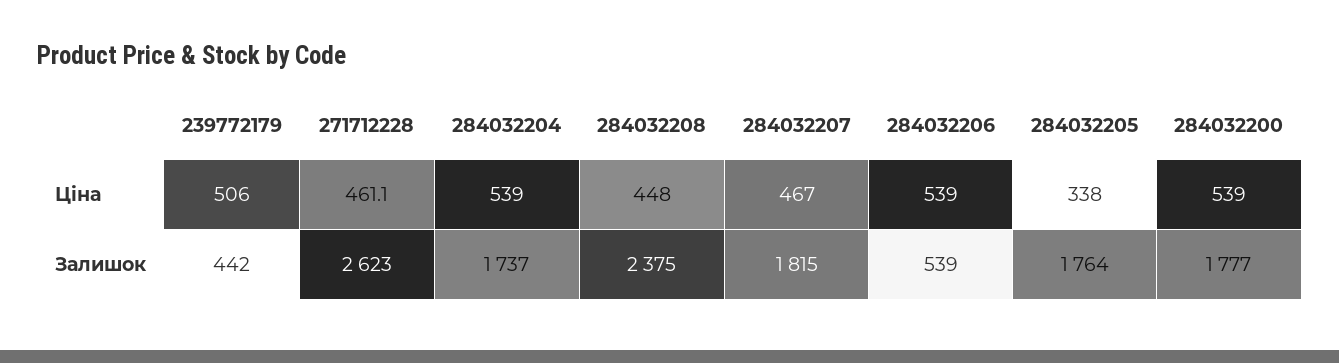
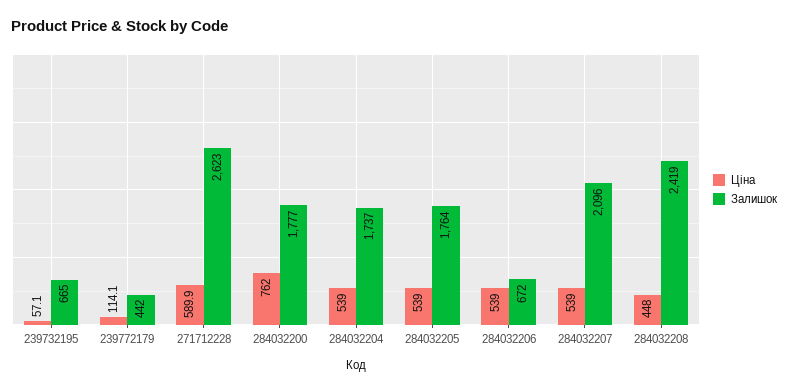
Ціна, 239772179: 506 -> 114.1
Ціна, 271712228: 461.1 -> 589.9
Ціна, 284032207: 467 -> 539
Ціна, 284032205: 338 -> 539
Ціна, 284032200: 539 -> 762
Залишок, 284032208: 2375 -> 2419
Залишок, 284032207: 1815 -> 2096
Залишок, 284032206: 539 -> 672
Ціна, 239732195: none -> 57.1
Залишок, 239732195: none -> 665

